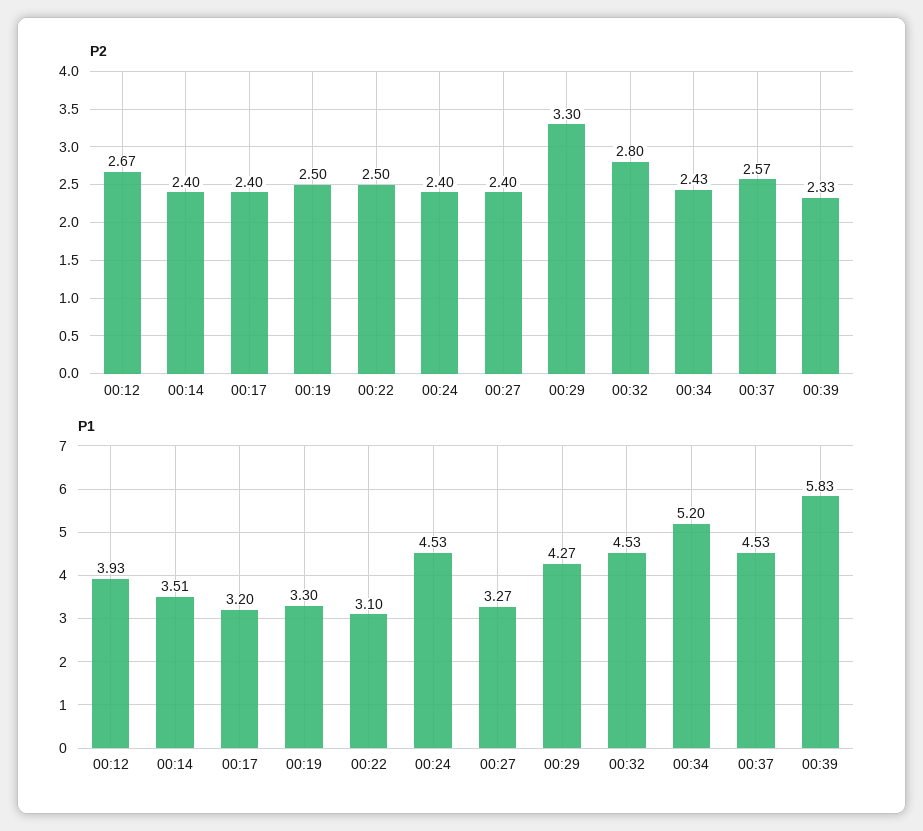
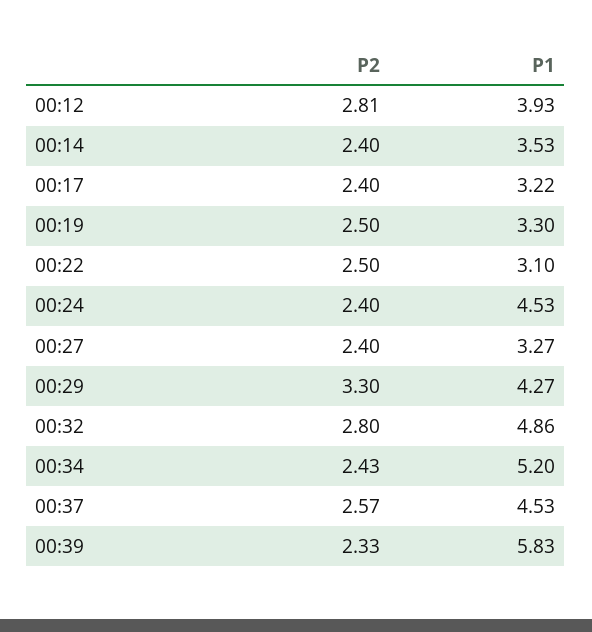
P2, 00:12: 2.67 -> 2.81
P1, 00:14: 3.51 -> 3.53
P1, 00:17: 3.2 -> 3.22
P1, 00:32: 4.53 -> 4.86

